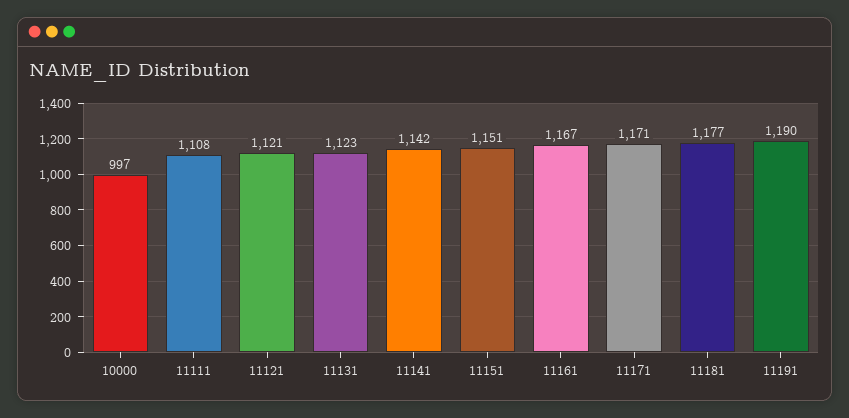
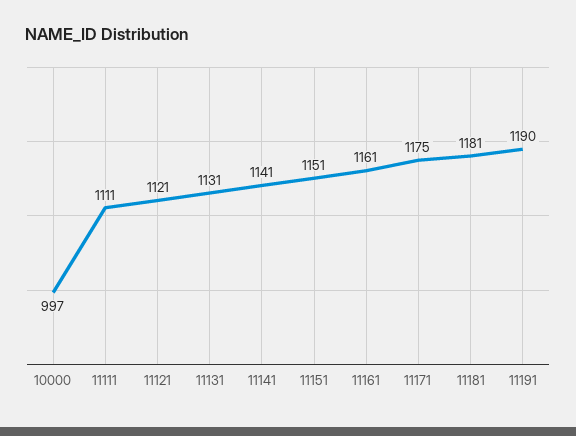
11111: 1108 -> 1111
11131: 1123 -> 1131
11141: 1142 -> 1141
11161: 1167 -> 1161
11171: 1171 -> 1175
11181: 1177 -> 1181

